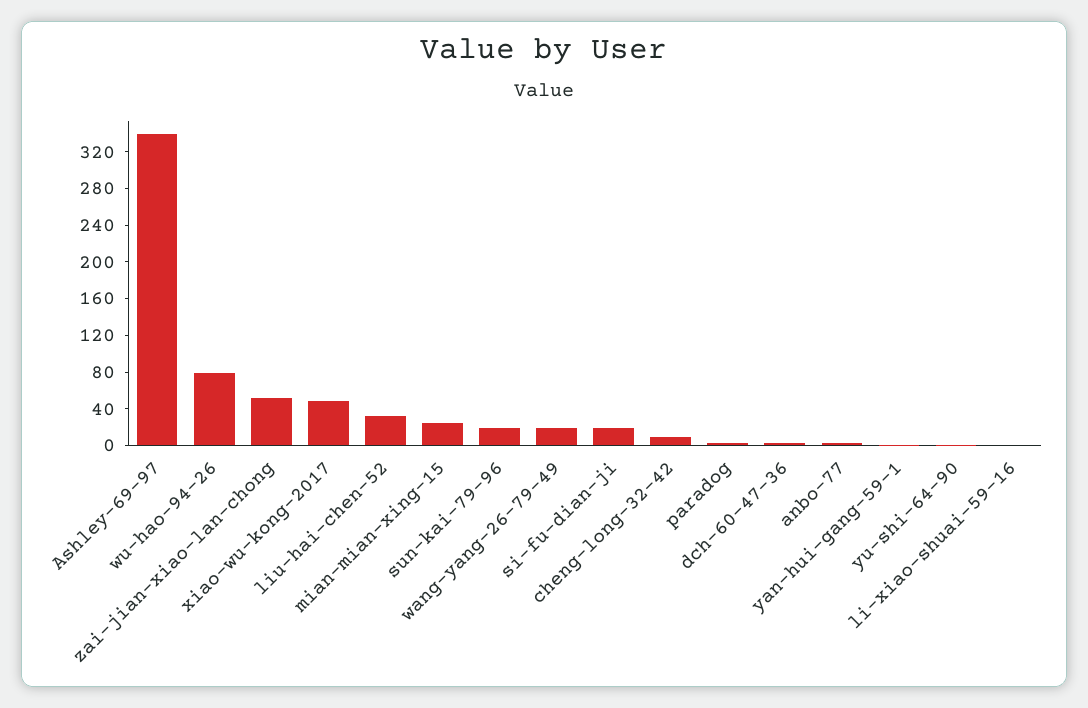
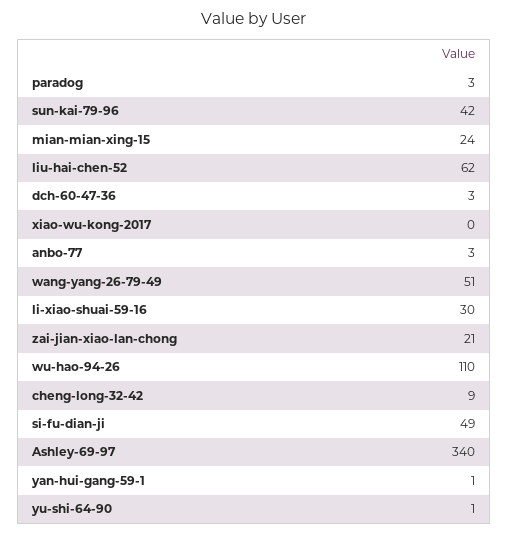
wu-hao-94-26: 80 -> 110
zai-jian-xiao-lan-chong: 50 -> 21
xiao-wu-kong-2017: 50 -> 0
liu-hai-chen-52: 30 -> 62
sun-kai-79-96: 20 -> 42
wang-yang-26-79-49: 20 -> 51
si-fu-dian-ji: 20 -> 49
li-xiao-shuai-59-16: 0 -> 30

